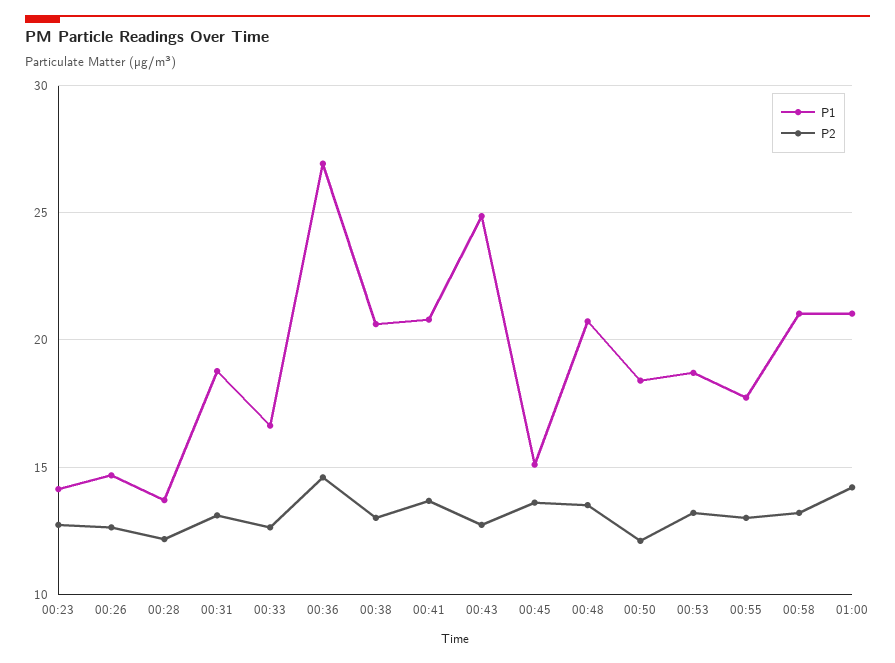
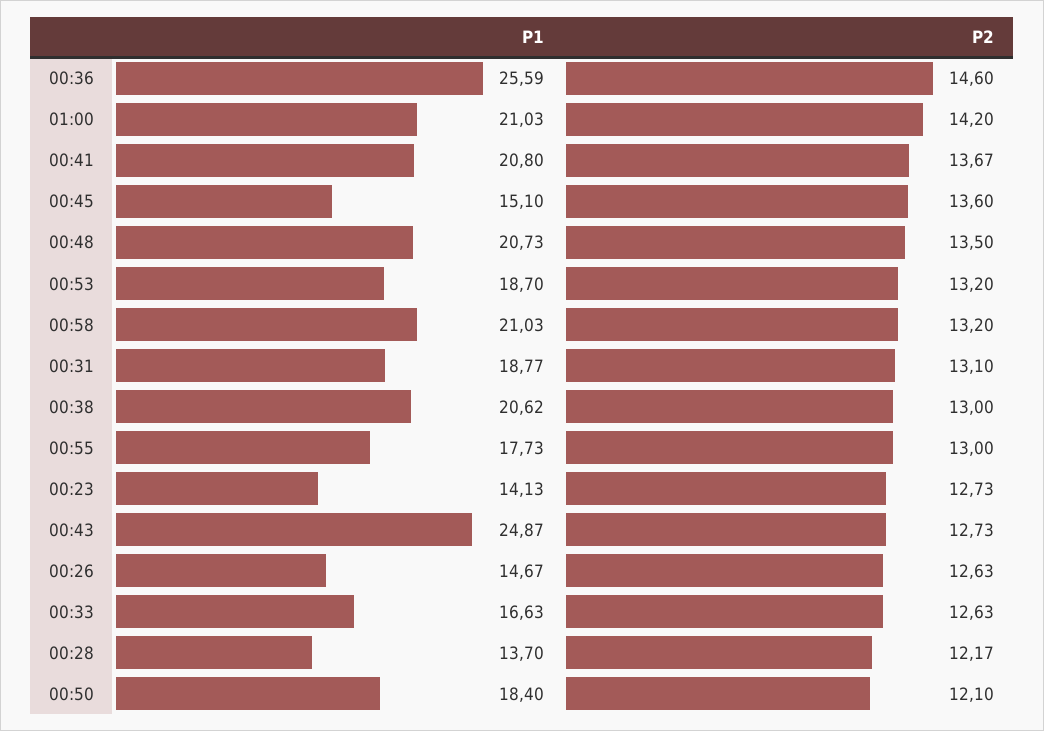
P1, 00:36: 27 -> 25.59

